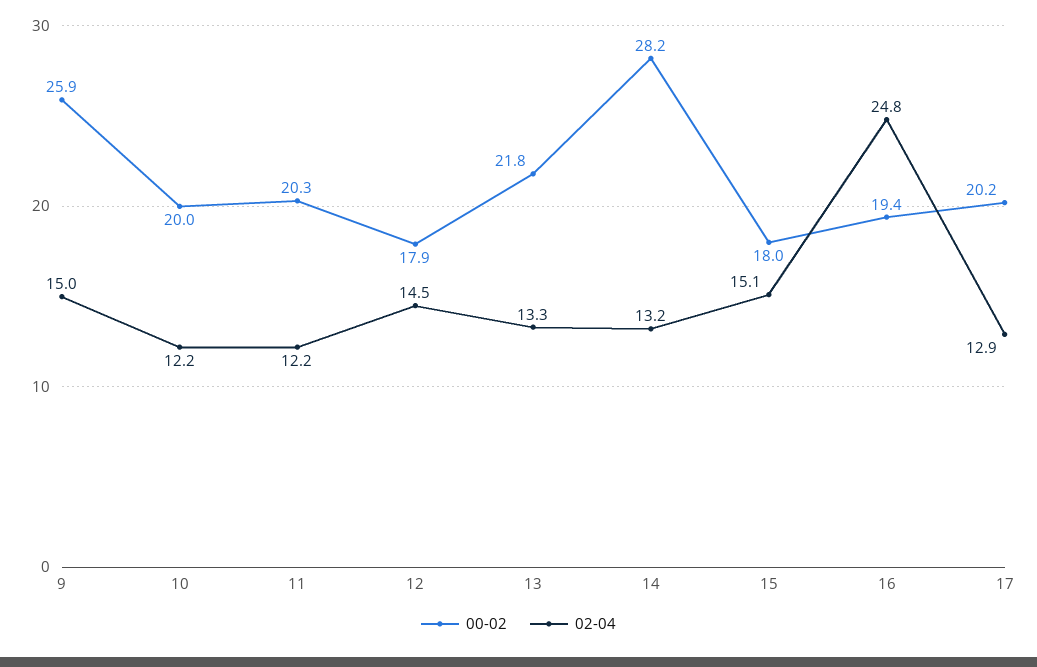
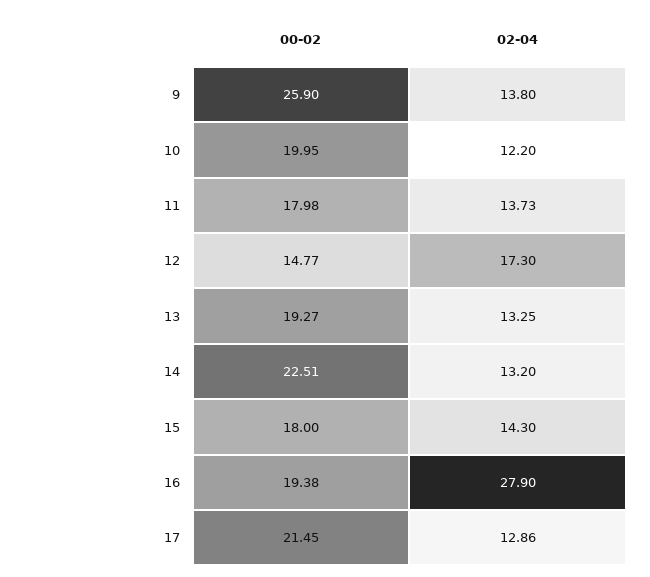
02-04, 9: 15 -> 13.8
00-02, 11: 20.3 -> 17.98
02-04, 11: 12.2 -> 13.73
00-02, 12: 17.9 -> 14.77
02-04, 12: 14.5 -> 17.3
00-02, 13: 21.8 -> 19.27
00-02, 14: 28.2 -> 22.51
02-04, 15: 15.1 -> 14.3
02-04, 16: 24.8 -> 27.9
00-02, 17: 20.2 -> 21.45

